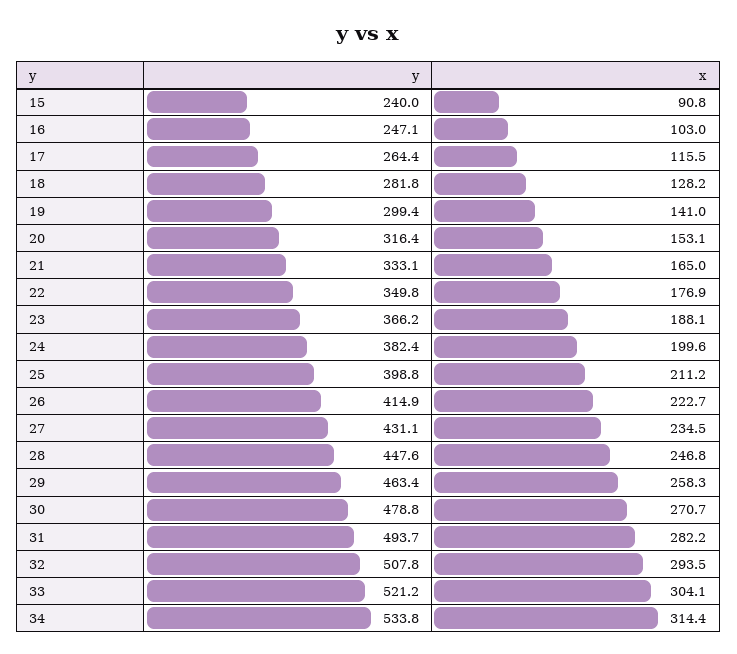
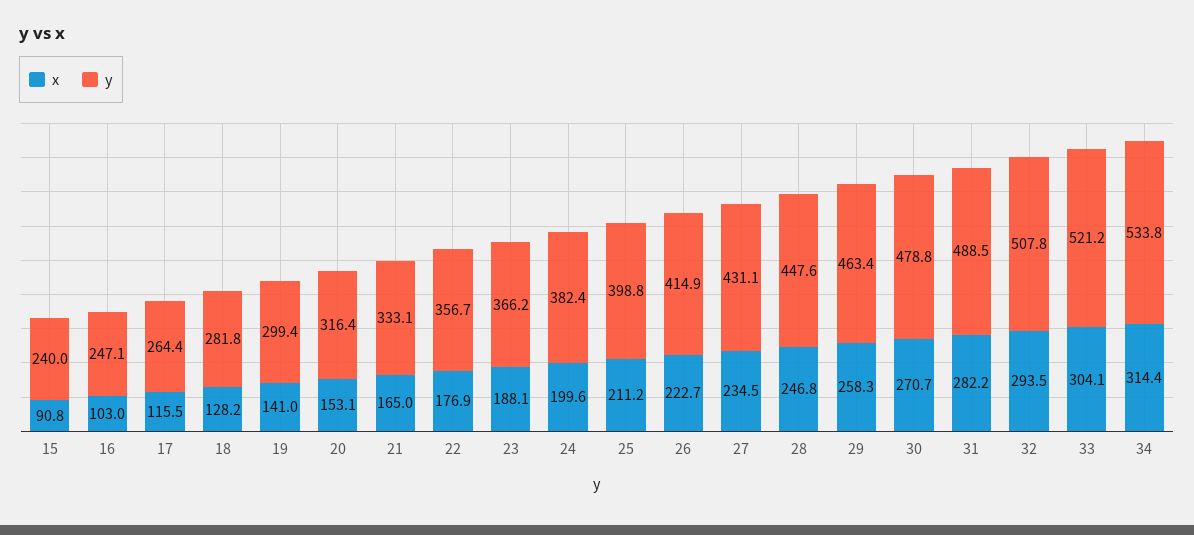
y, 22: 349.8 -> 356.7
y, 31: 493.7 -> 488.5

